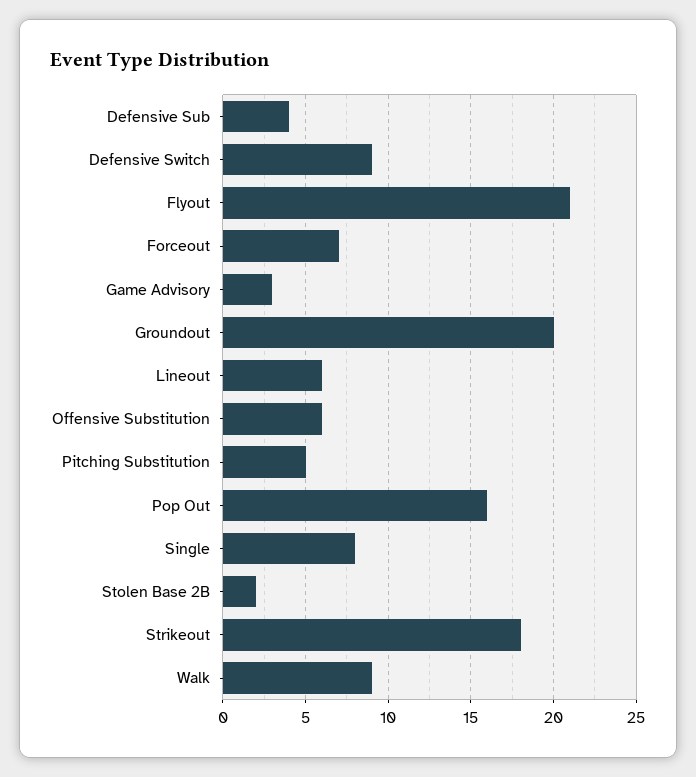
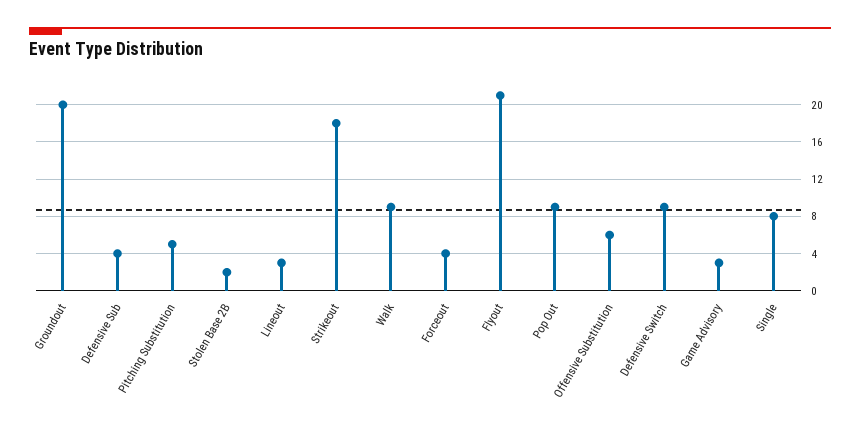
Forceout: 7 -> 4
Lineout: 6 -> 3
Pop Out: 16 -> 9

